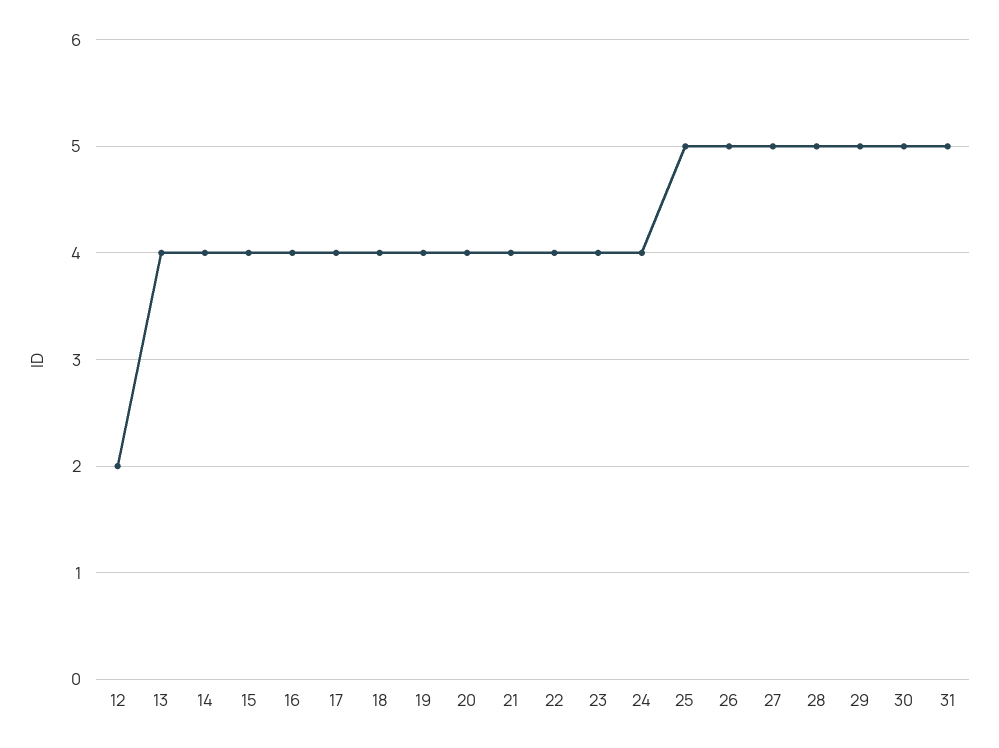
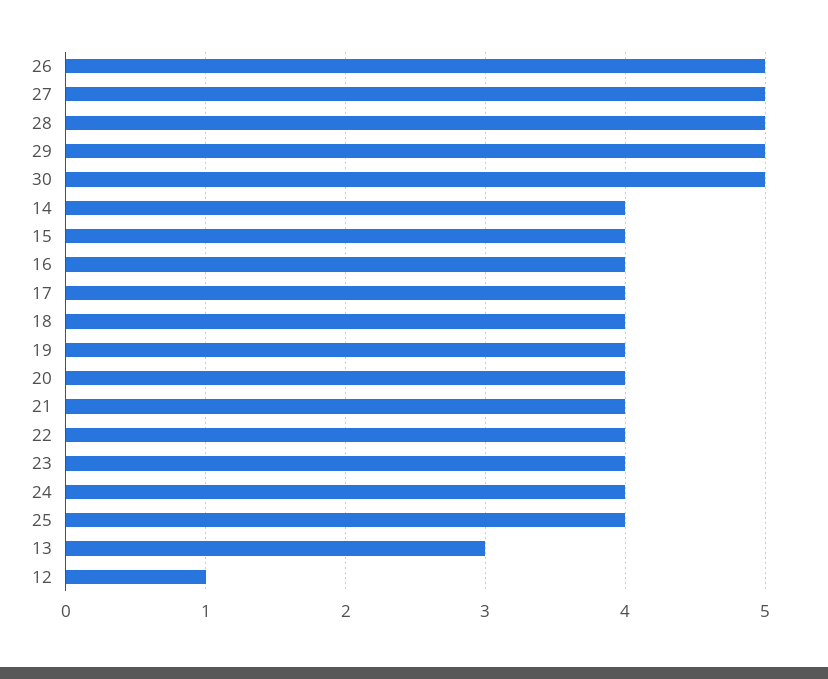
12: 2 -> 1
13: 4 -> 3
25: 5 -> 4
31: 5 -> none

